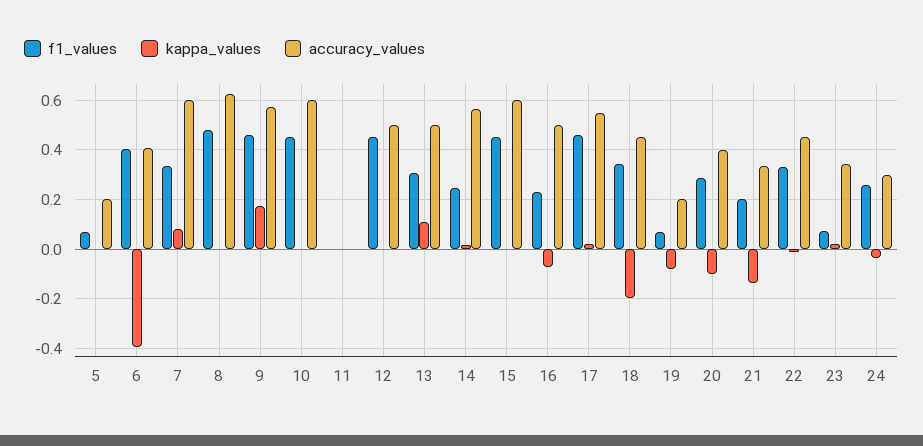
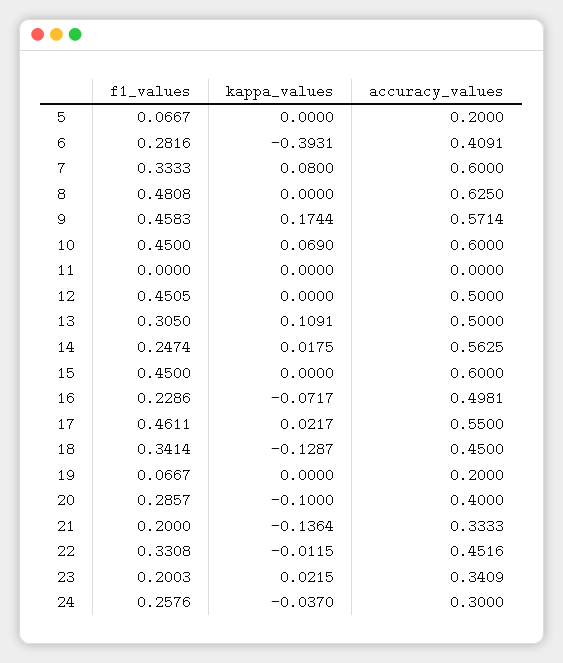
f1_values, 6: 0.4 -> 0.2816
kappa_values, 10: 0 -> 0.069
kappa_values, 18: -0.2 -> -0.1287
kappa_values, 19: -0.075 -> 0
f1_values, 23: 0.075 -> 0.2003

